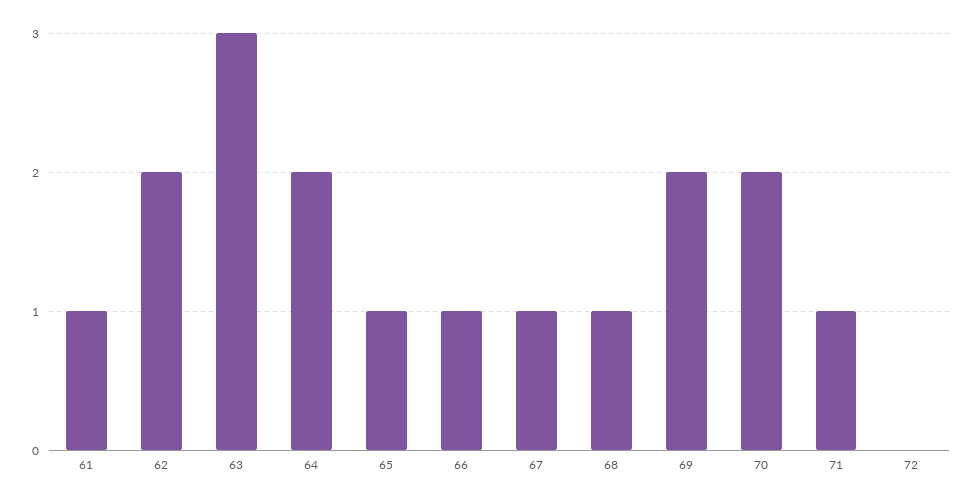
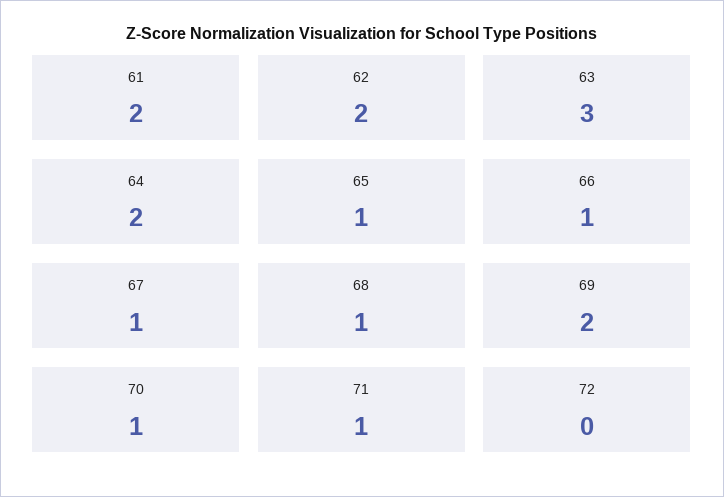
61: 1 -> 2
70: 2 -> 1

